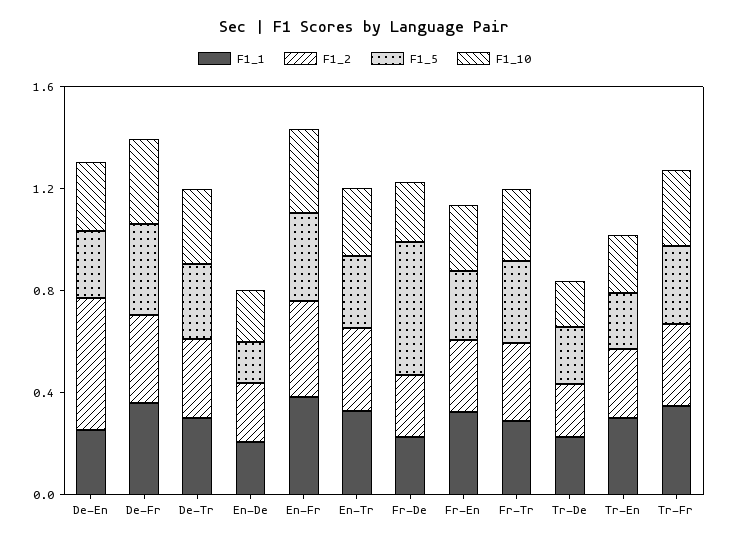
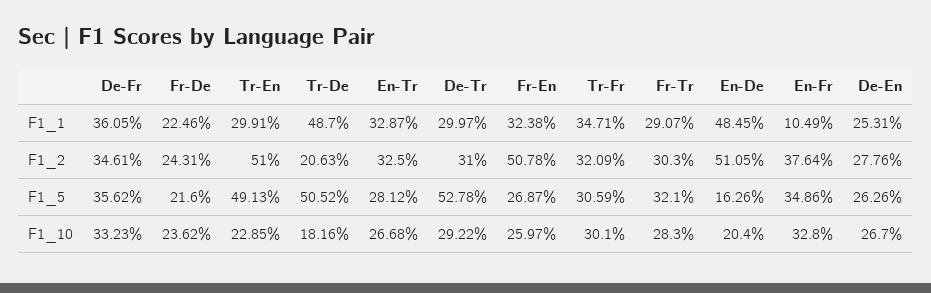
F1_2, De-En: 0.5 -> 0.2776
F1_5, De-Tr: 0.3 -> 0.5278
F1_1, En-De: 0.2 -> 0.4845
F1_2, En-De: 0.2 -> 0.5105
F1_1, En-Fr: 0.4 -> 0.1049
F1_5, Fr-De: 0.5 -> 0.216
F1_2, Fr-En: 0.3 -> 0.5078
F1_1, Tr-De: 0.2 -> 0.487
F1_5, Tr-De: 0.2 -> 0.5052
F1_2, Tr-En: 0.3 -> 0.51
F1_5, Tr-En: 0.2 -> 0.4913

